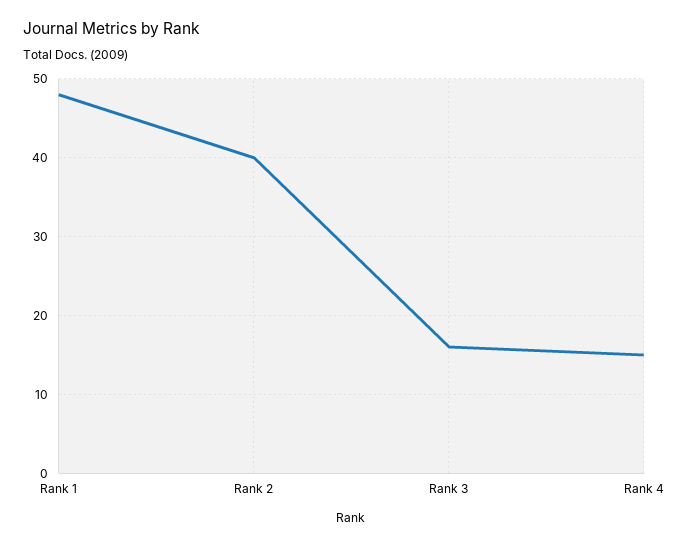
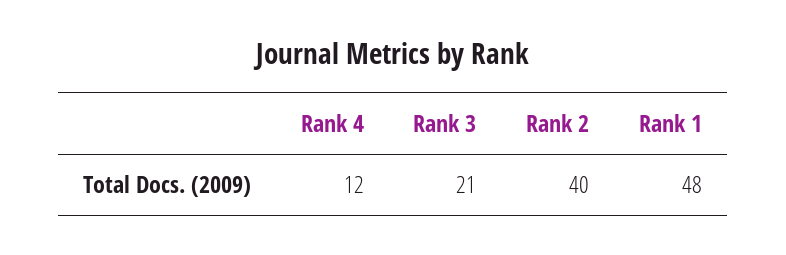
Rank 3: 16 -> 21
Rank 4: 15 -> 12

